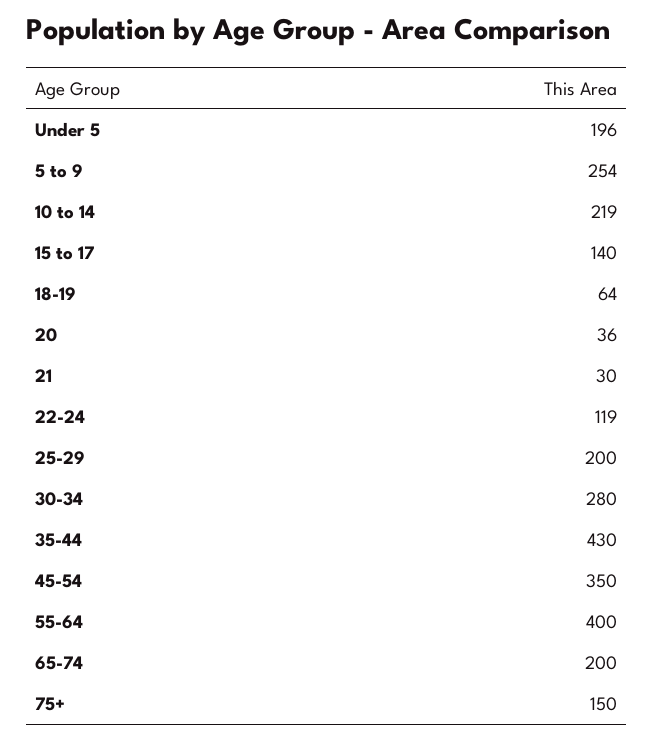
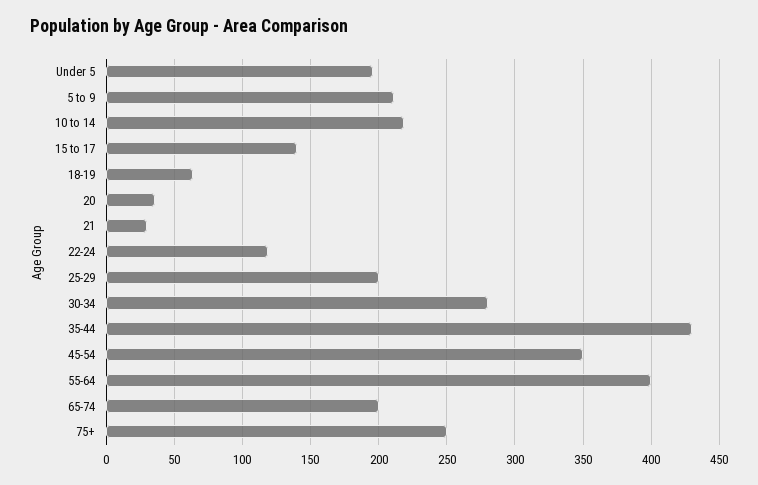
5 to 9: 254 -> 210
75+: 150 -> 250

